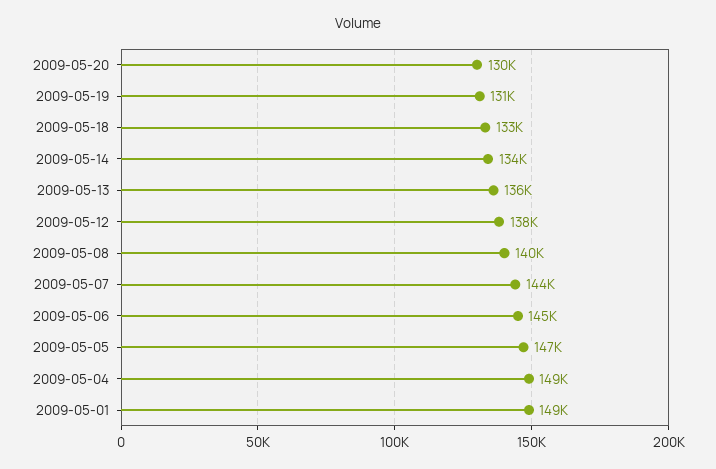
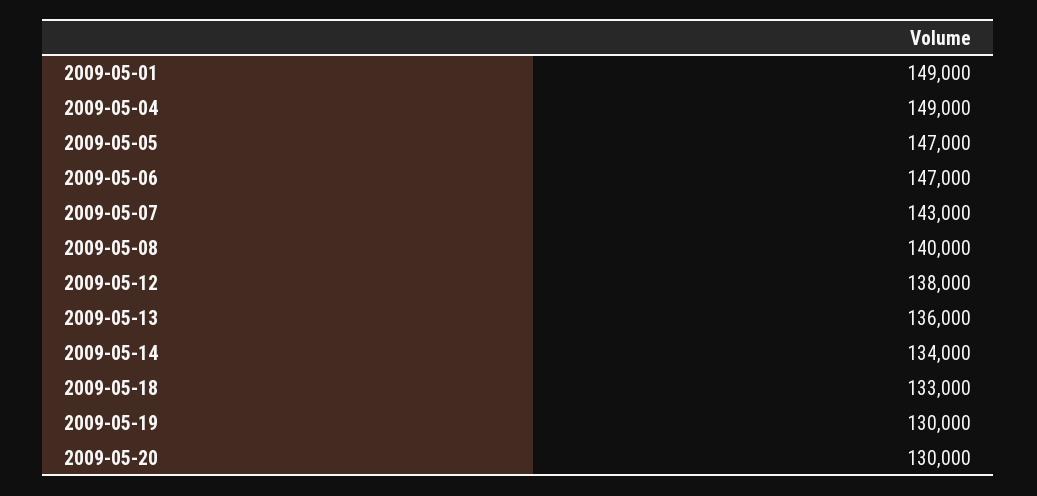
2009-05-19: 131000 -> 130000
2009-05-07: 144000 -> 143000
2009-05-06: 145000 -> 147000

